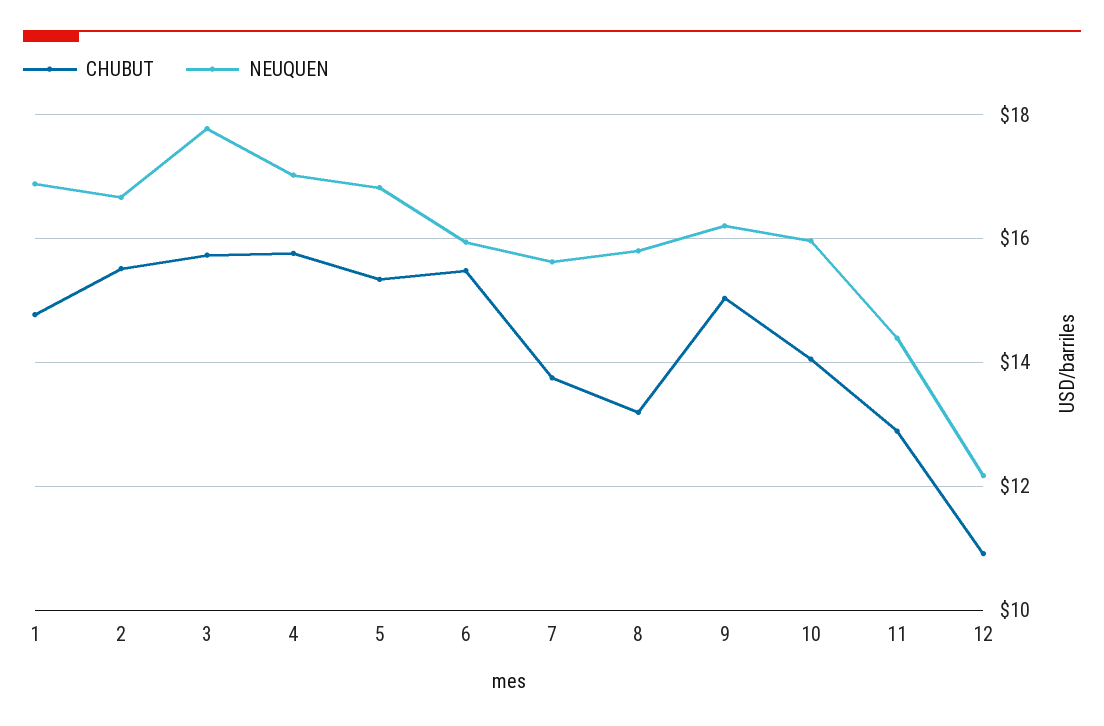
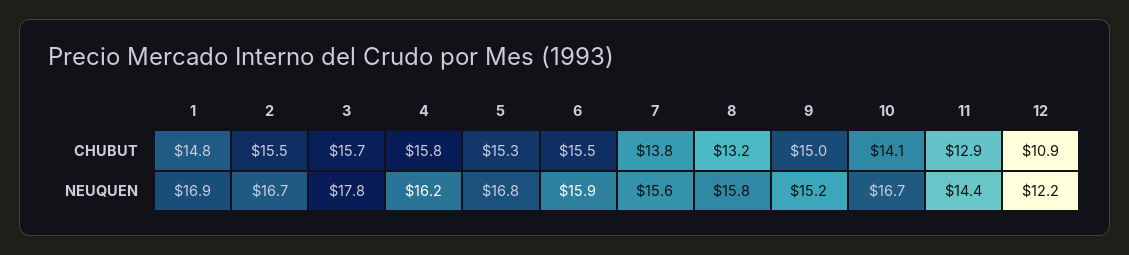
NEUQUEN, 4: 17 -> 16.2
NEUQUEN, 9: 16.2 -> 15.2
NEUQUEN, 10: 16 -> 16.7

